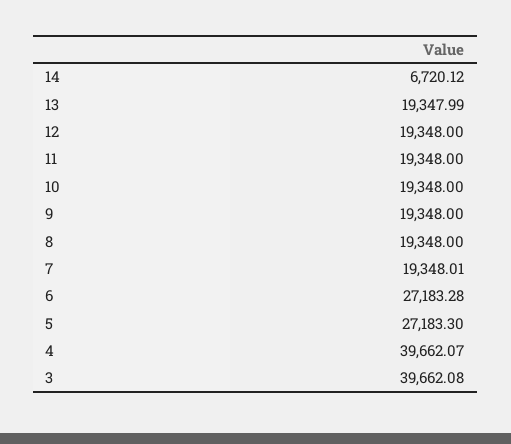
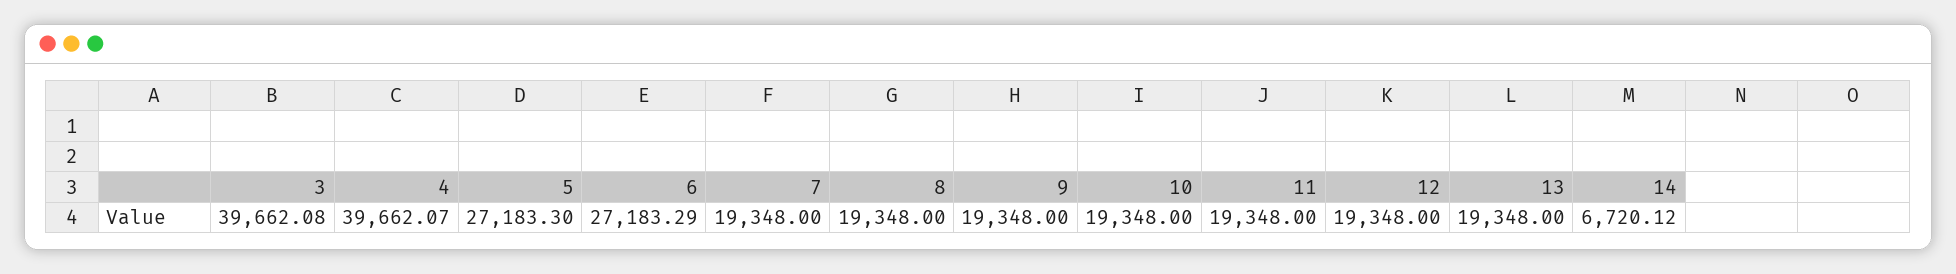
13: 19347.99 -> 19348
7: 19348.01 -> 19348
6: 27183.28 -> 27183.29

